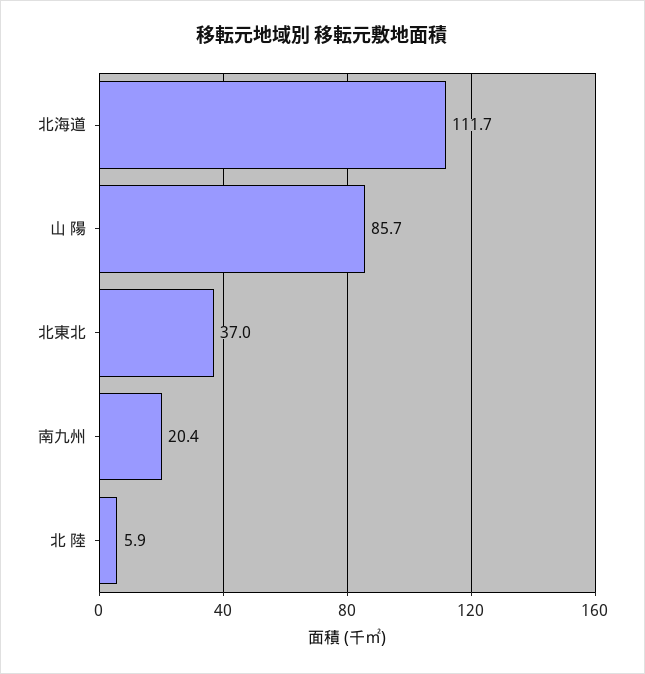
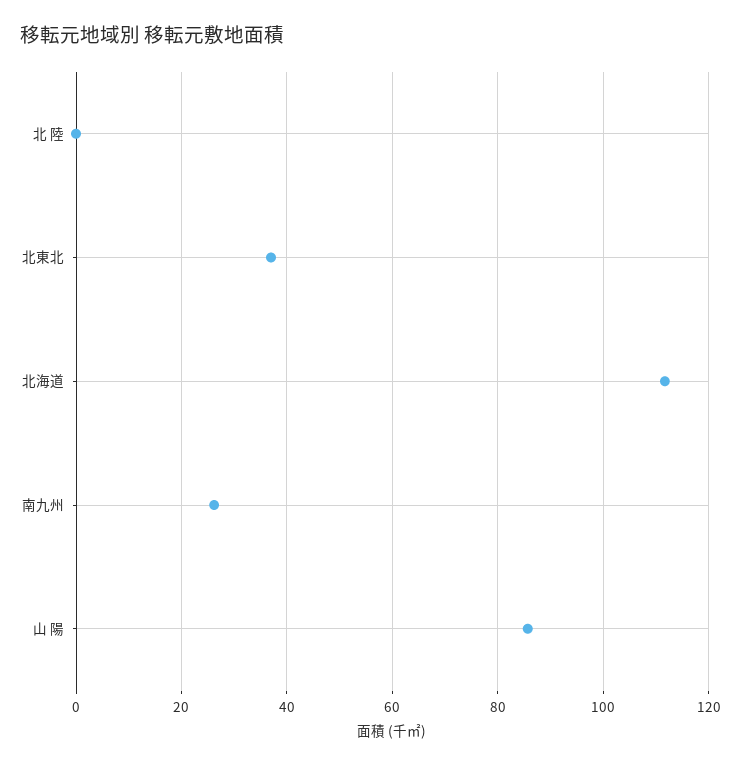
南九州: 20.4 -> 26
北 陸: 5.9 -> 0

